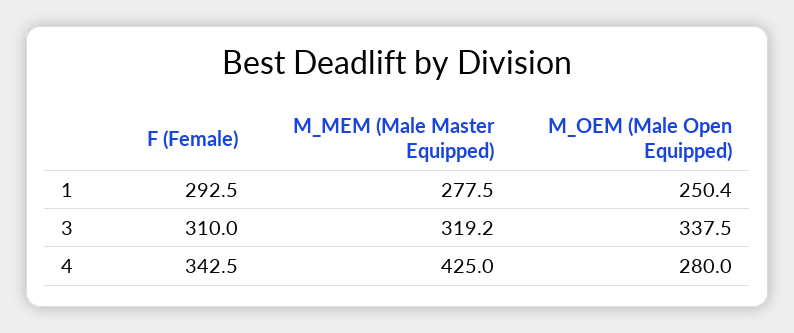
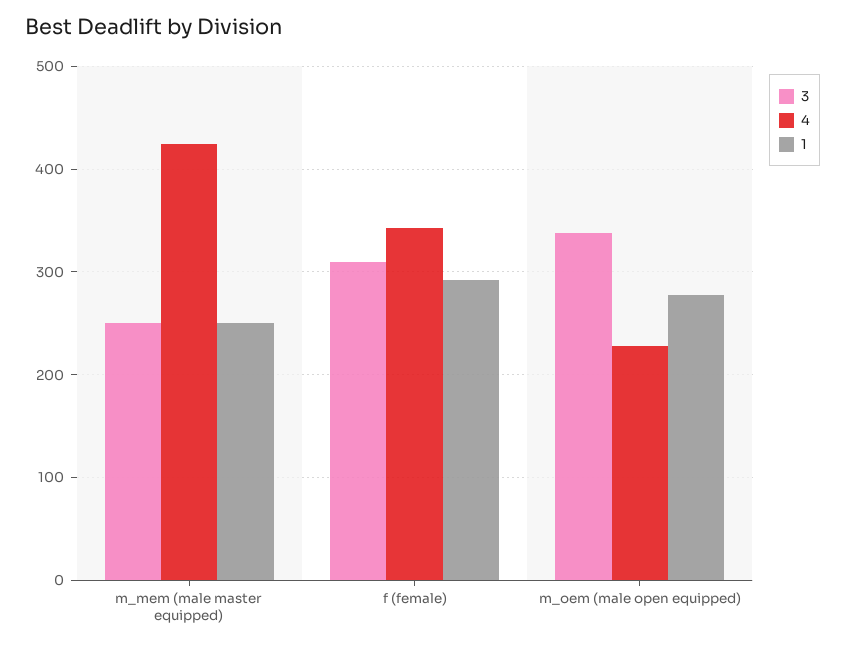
1, M_MEM (Male Master Equipped): 277.5 -> 250
1, M_OEM (Male Open Equipped): 250.4 -> 280
3, M_MEM (Male Master Equipped): 319.2 -> 250
4, M_OEM (Male Open Equipped): 280 -> 230

